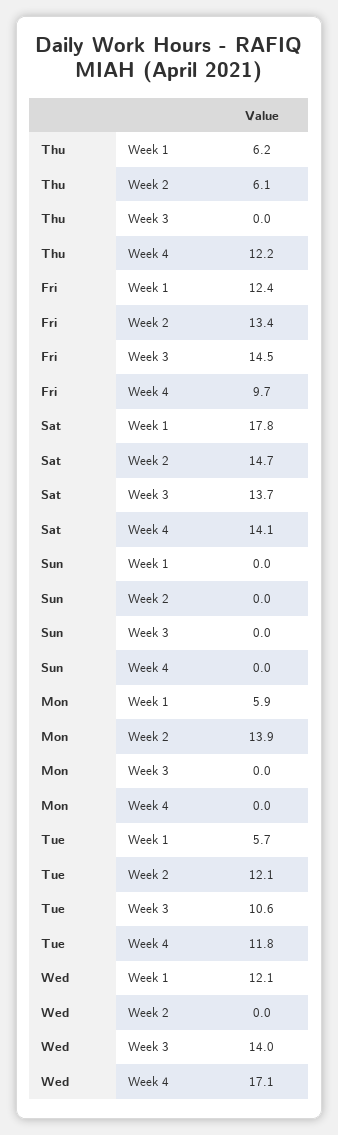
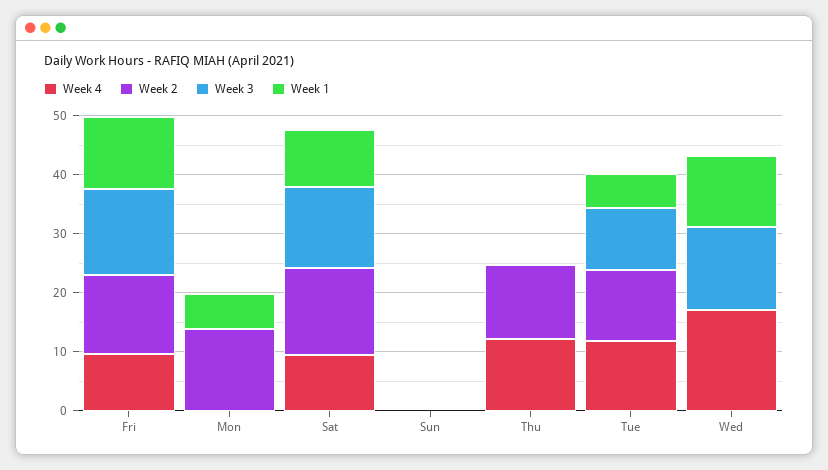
Week 1, Thu: 6.2 -> 0
Week 2, Thu: 6.1 -> 12
Week 1, Sat: 17.8 -> 10
Week 4, Sat: 14.1 -> 10

